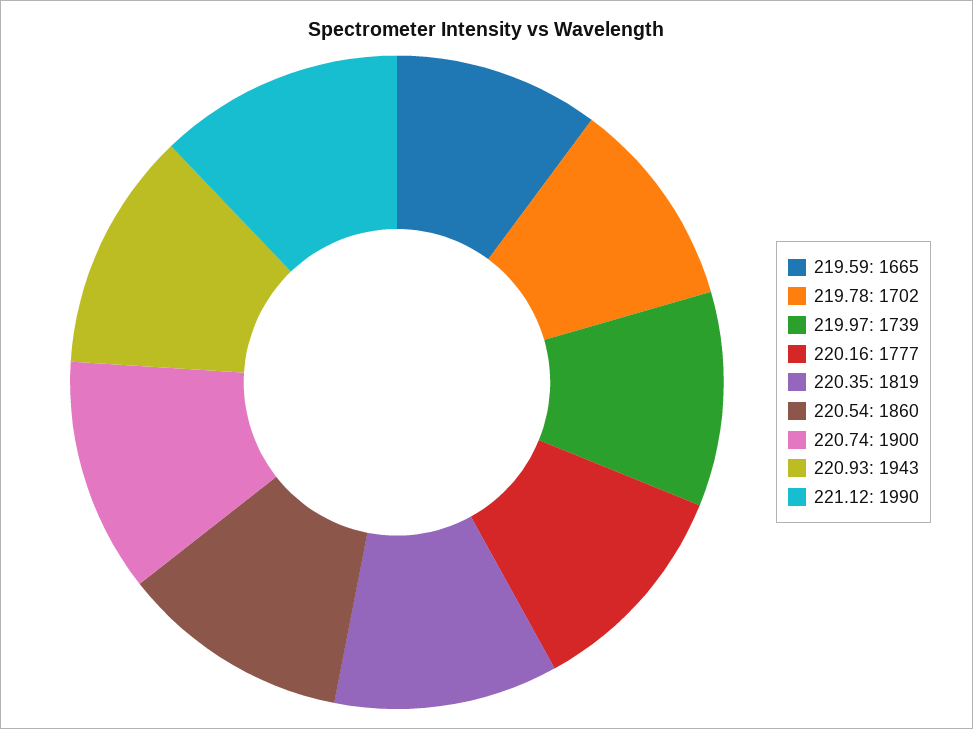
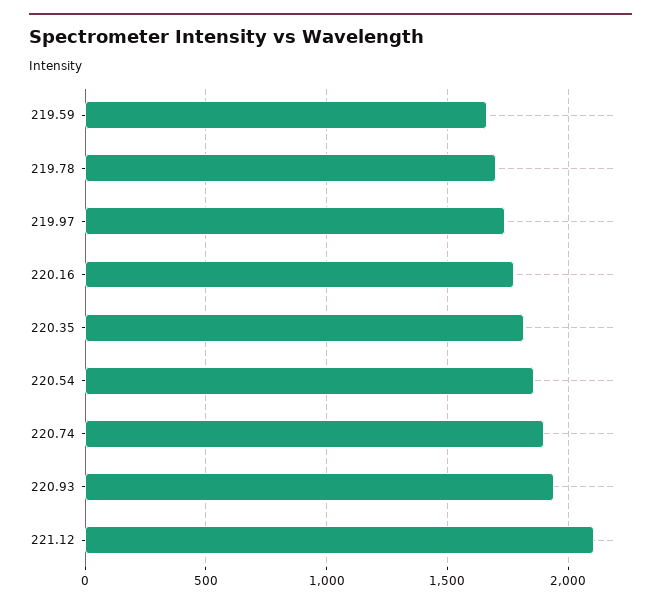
221.12: 1990 -> 2100

